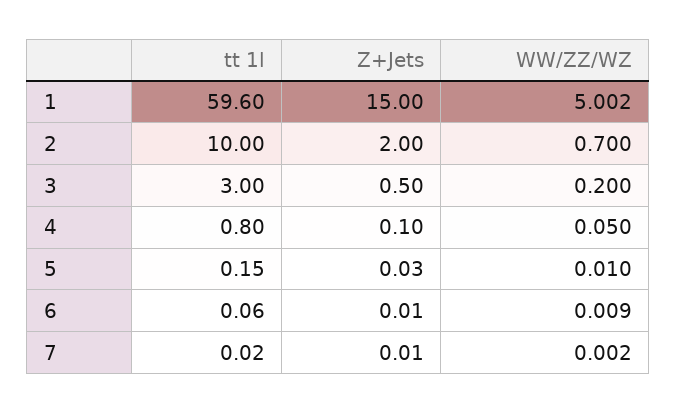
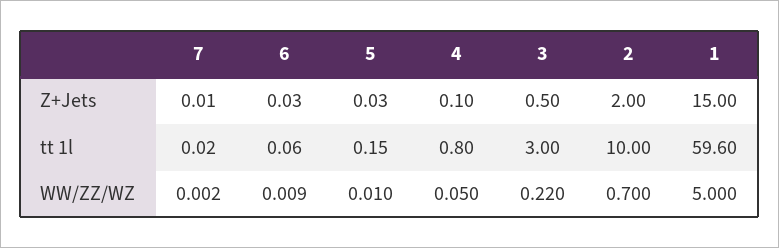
WW/ZZ/WZ, 1: 5.002 -> 5
WW/ZZ/WZ, 3: 0.2 -> 0.22
Z+Jets, 6: 0.01 -> 0.03

